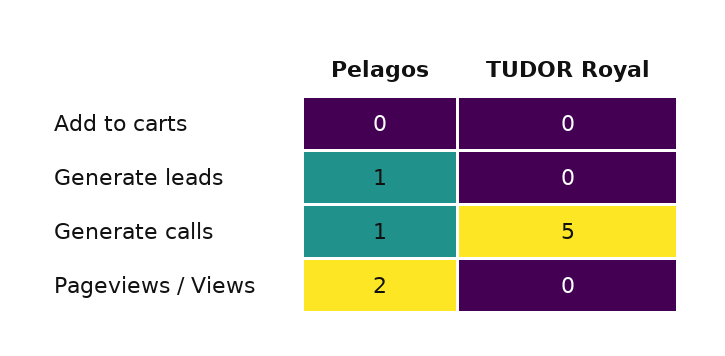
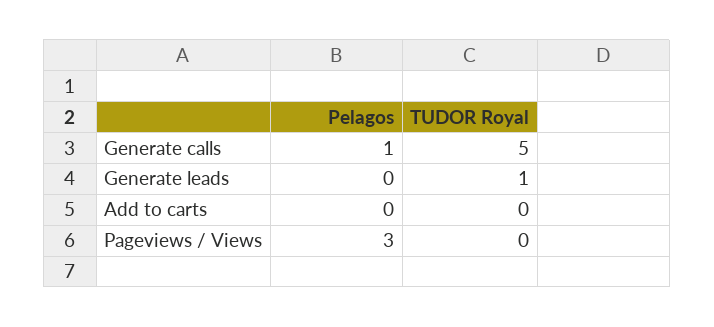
Pelagos, Generate leads: 1 -> 0
TUDOR Royal, Generate leads: 0 -> 1
Pelagos, Pageviews / Views: 2 -> 3

